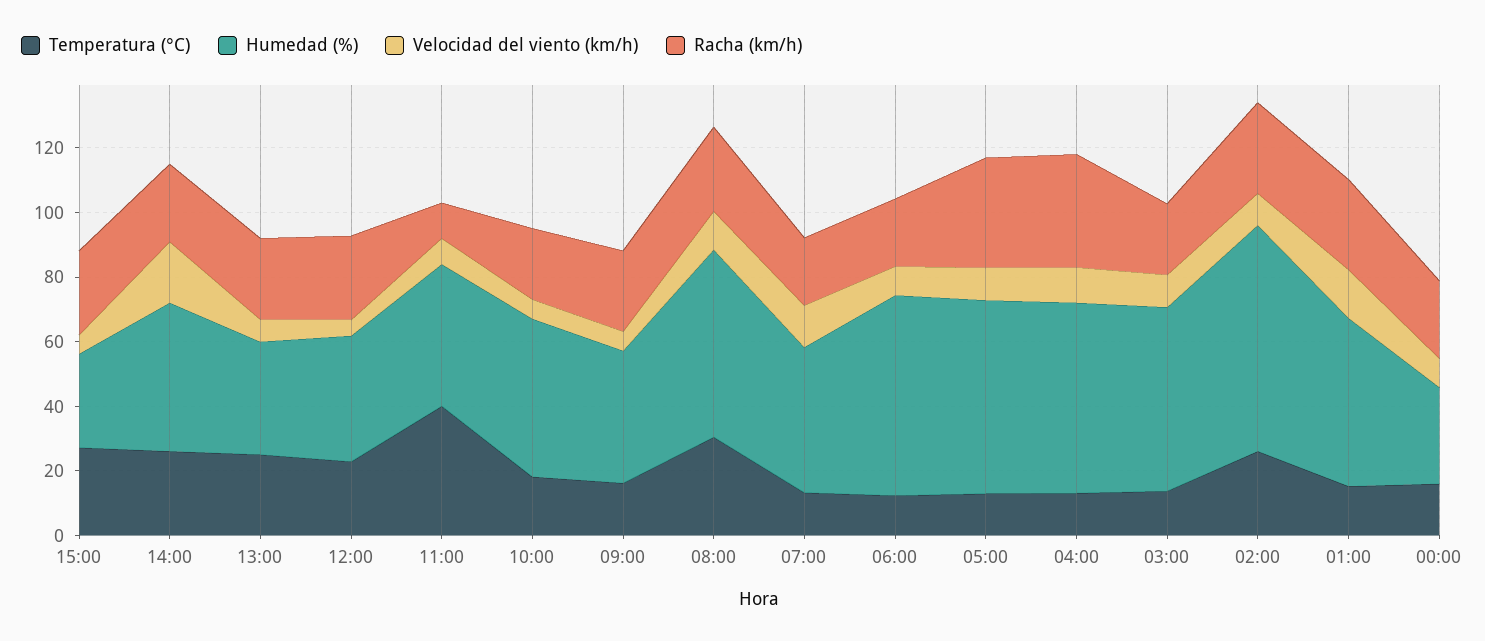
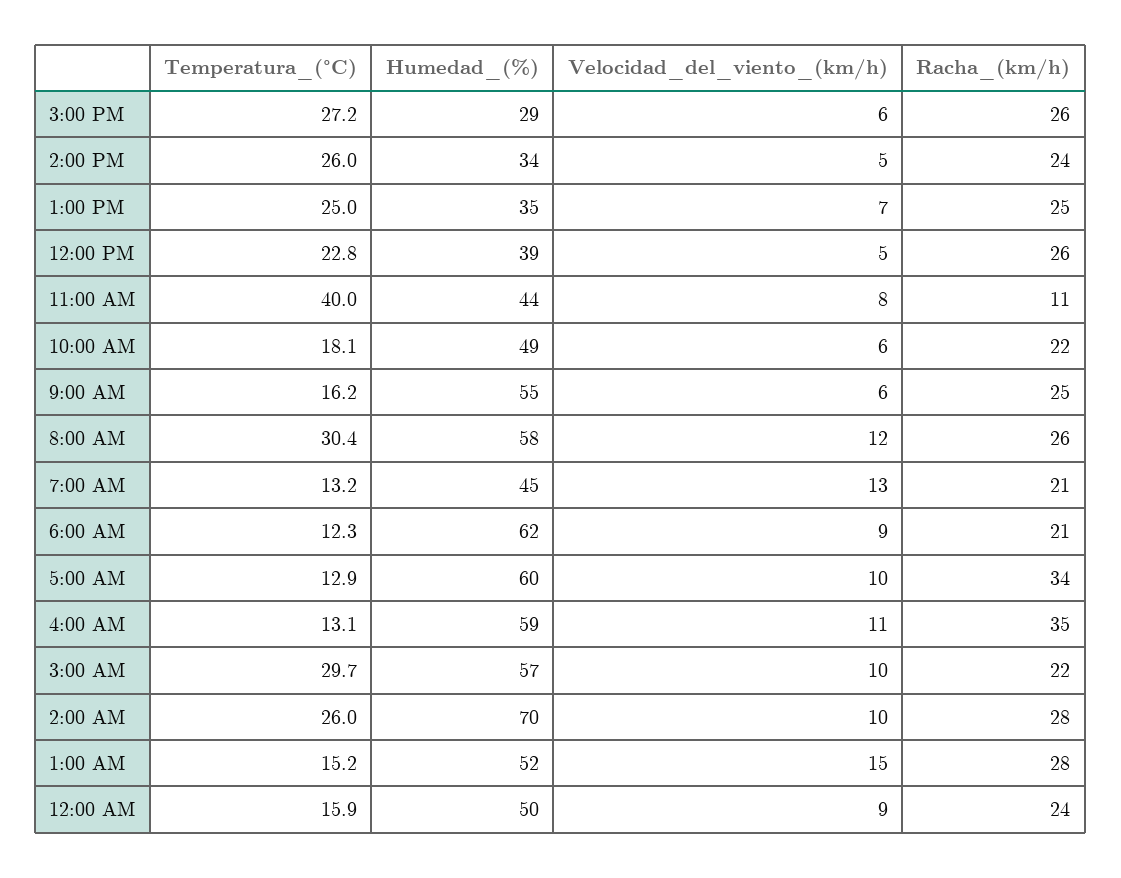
Humedad (%), 14:00: 45 -> 34
Velocidad del viento (km/h), 14:00: 20 -> 5
Humedad (%), 09:00: 40 -> 55
Temperatura (°C), 03:00: 15 -> 29.7
Humedad (%), 00:00: 30 -> 50

